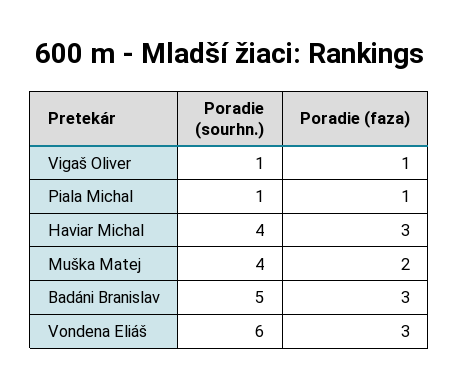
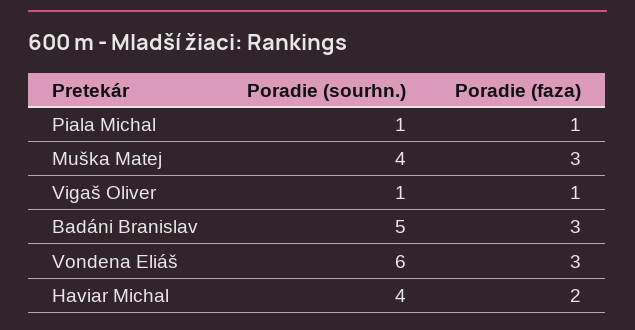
Poradie (faza), Haviar Michal: 3 -> 2
Poradie (faza), Muška Matej: 2 -> 3

